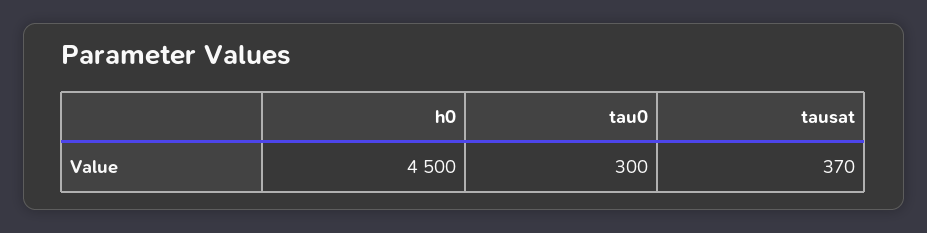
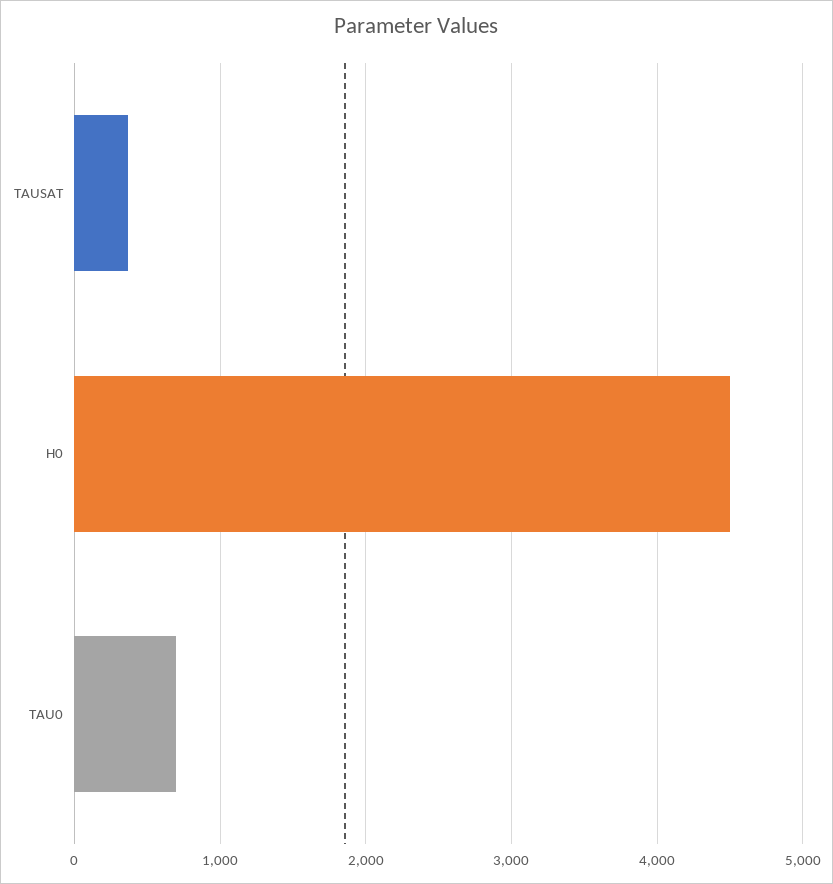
tau0: 300 -> 700

